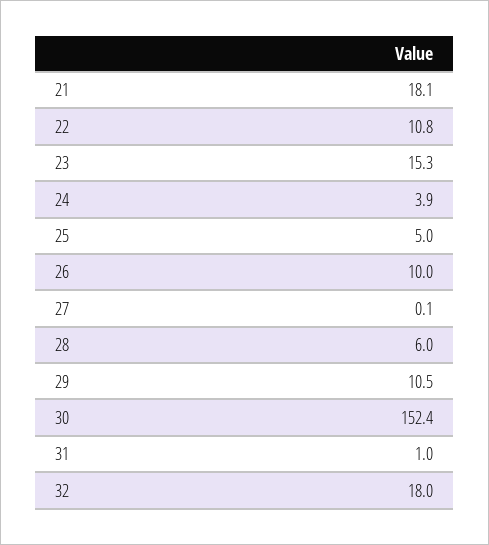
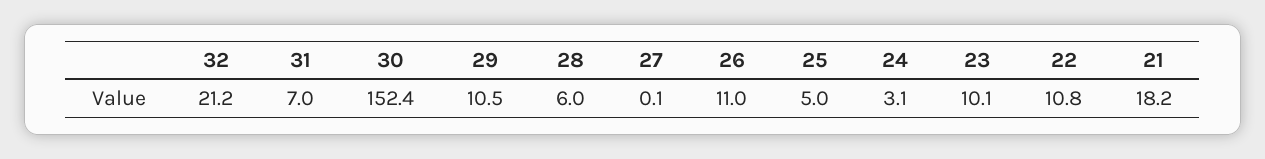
21: 18.1 -> 18.2
23: 15.3 -> 10.1
24: 3.9 -> 3.1
26: 10 -> 11
31: 1 -> 7
32: 18 -> 21.2

